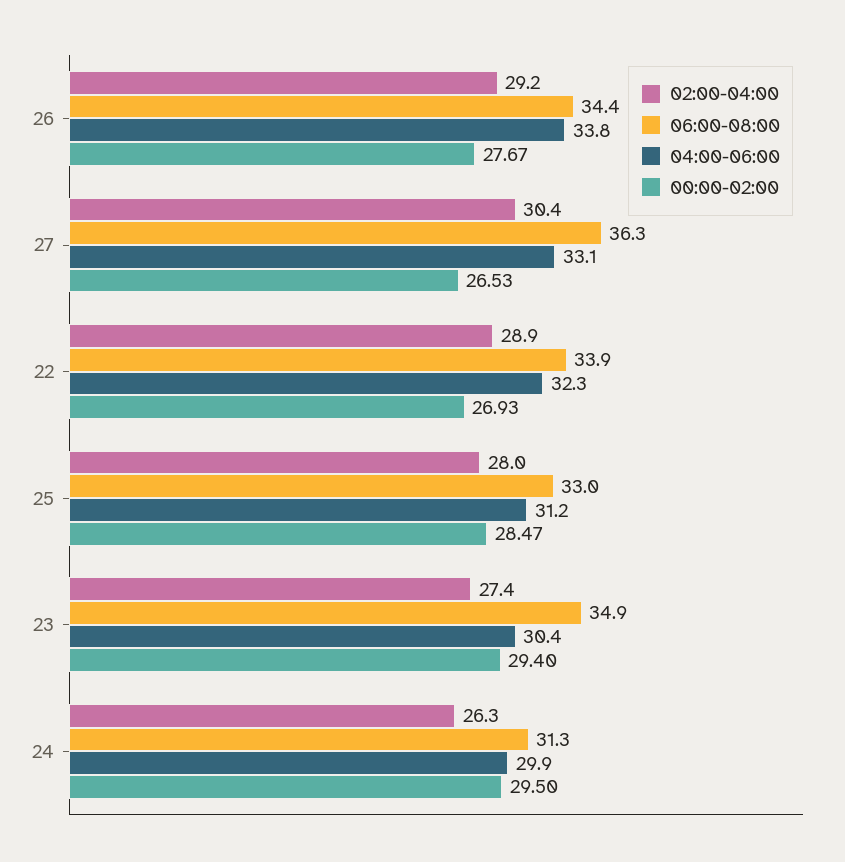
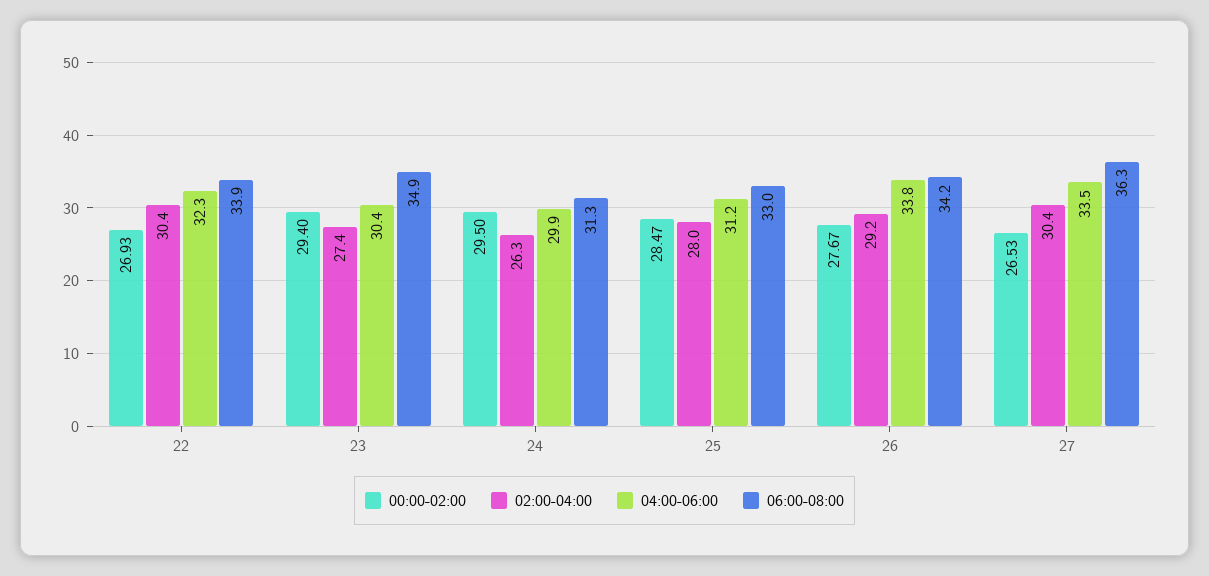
06:00-08:00, 26: 34.4 -> 34.2
04:00-06:00, 27: 33.1 -> 33.5
02:00-04:00, 22: 28.9 -> 30.4

